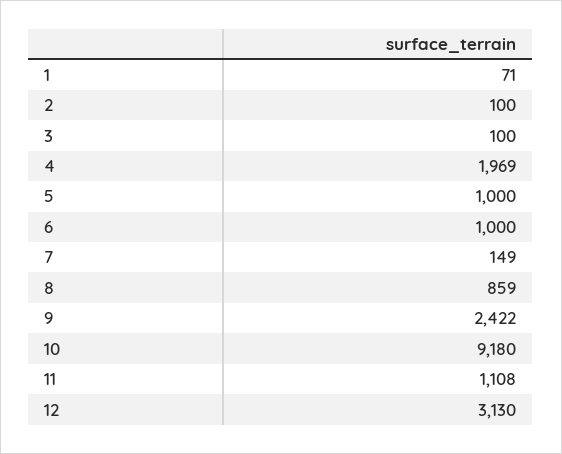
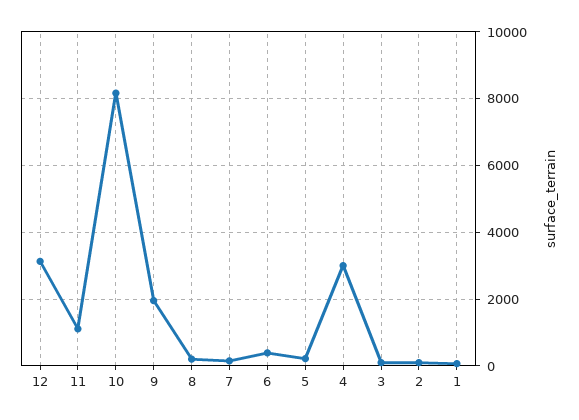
4: 1969 -> 3000
5: 1000 -> 200
6: 1000 -> 400
8: 859 -> 200
9: 2422 -> 2000
10: 9180 -> 8200

